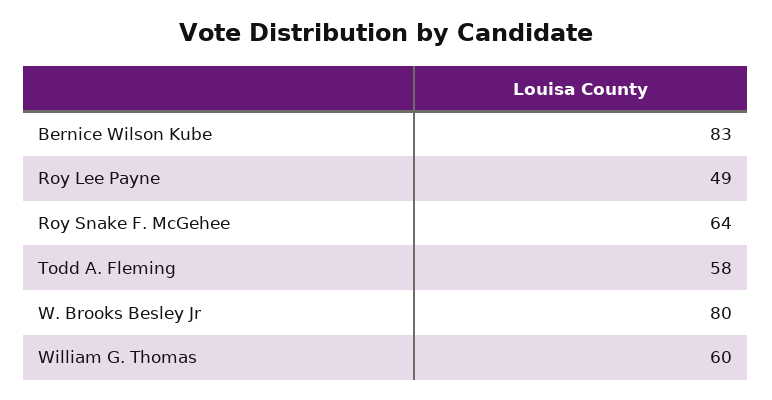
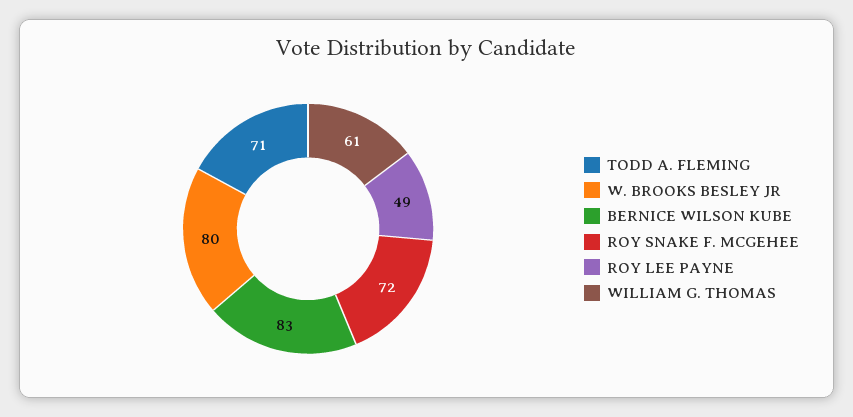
Roy Snake F. McGehee: 64 -> 72
Todd A. Fleming: 58 -> 71
William G. Thomas: 60 -> 61

